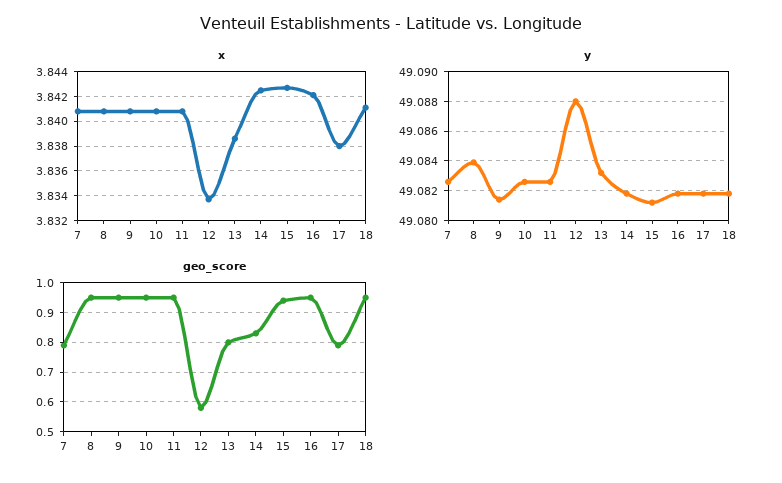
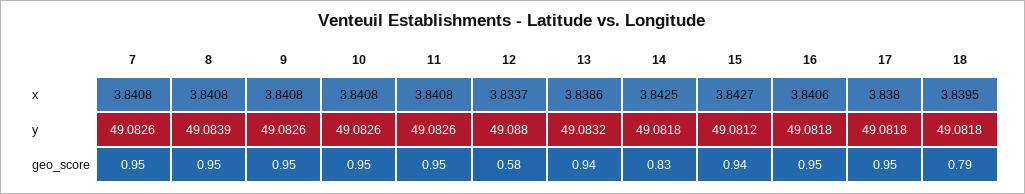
x, 16: 3.842 -> 3.8406
x, 18: 3.841 -> 3.8395
y, 9: 49.0815 -> 49.0826
geo_score, 7: 0.8 -> 0.95
geo_score, 13: 0.8 -> 0.94
geo_score, 17: 0.8 -> 0.95
geo_score, 18: 0.95 -> 0.79

